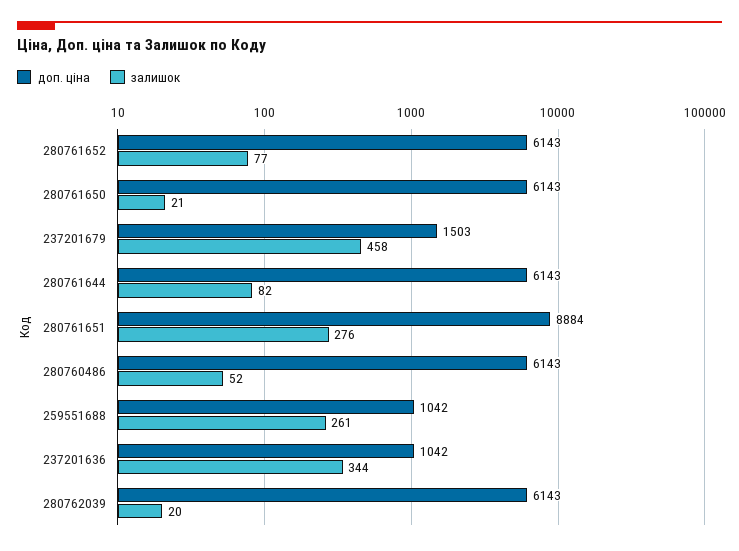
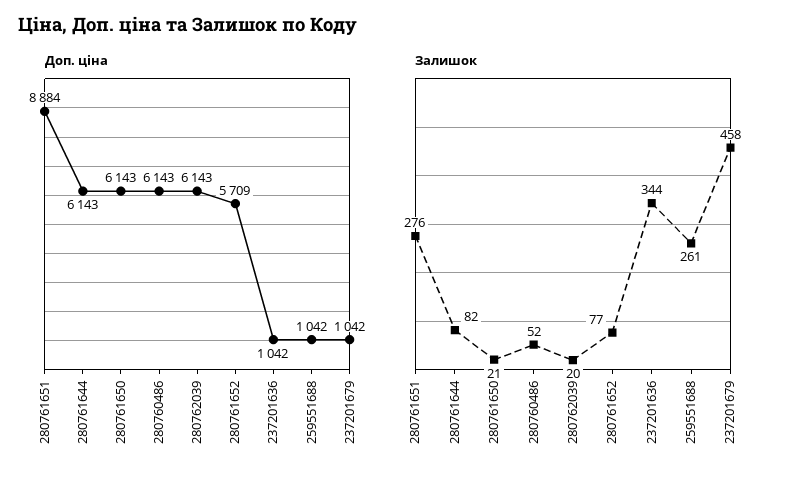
доп. ціна, 280761652: 6143 -> 5709
доп. ціна, 237201679: 1503 -> 1042

